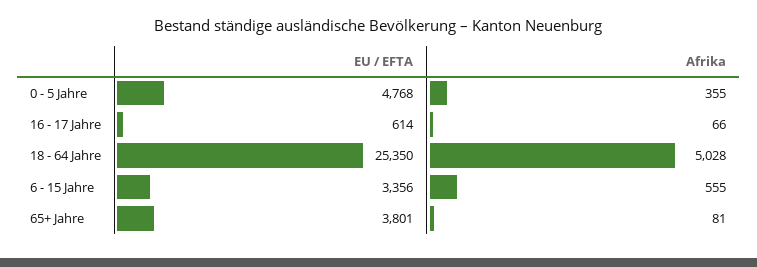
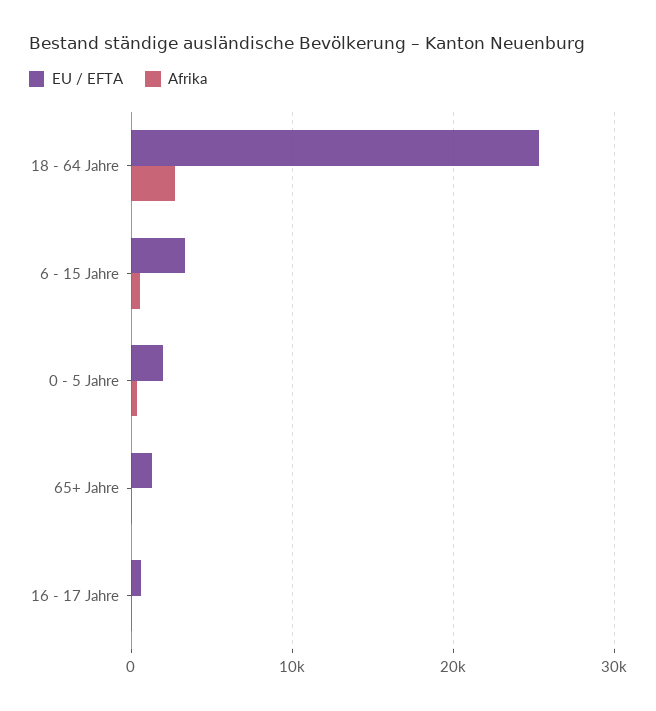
EU / EFTA, 0 - 5 Jahre: 4768 -> 2000
Afrika, 18 - 64 Jahre: 5028 -> 3000
EU / EFTA, 65+ Jahre: 3801 -> 1000

